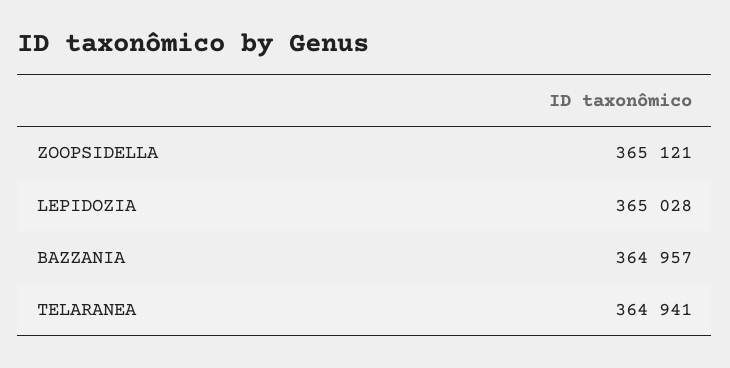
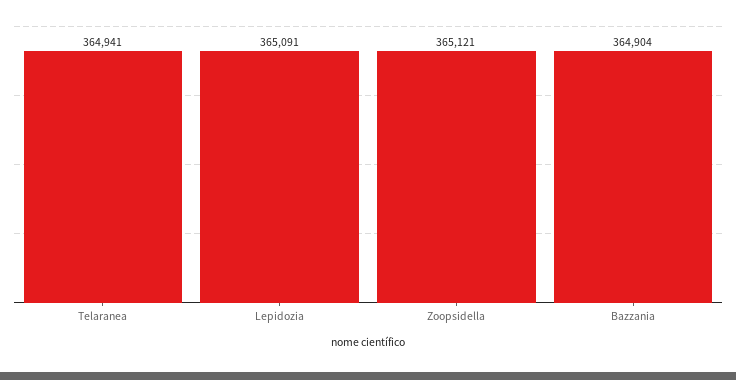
LEPIDOZIA: 365028 -> 365091
BAZZANIA: 364957 -> 364904

